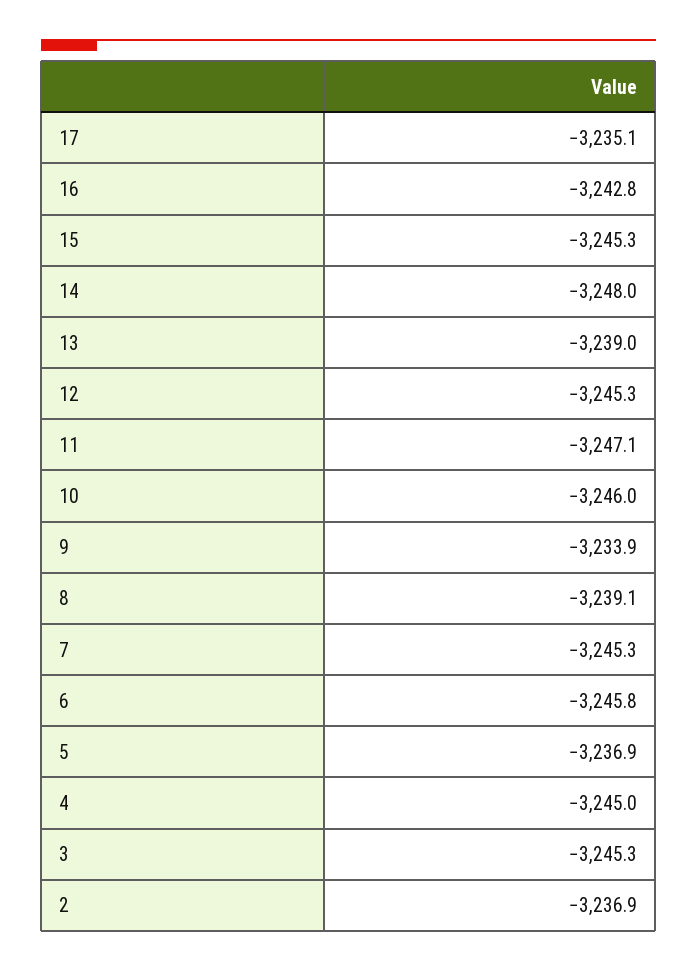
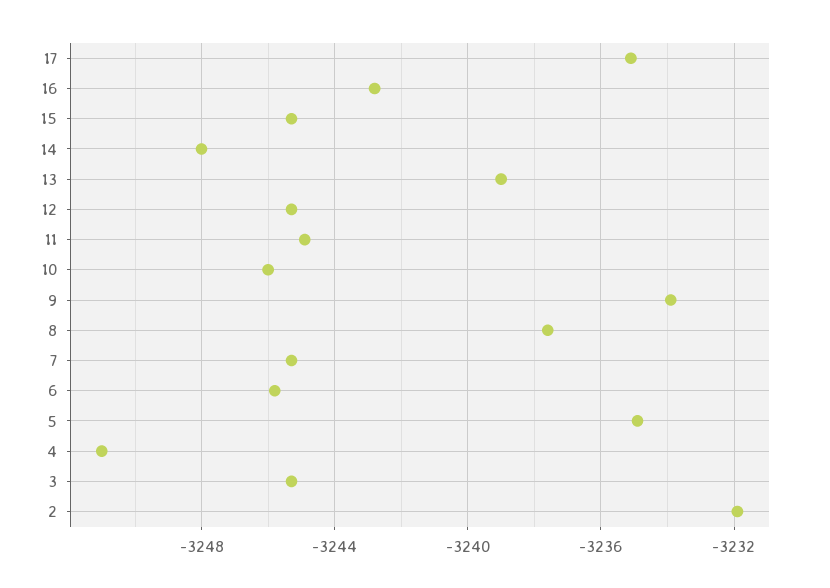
11: -3247.1 -> -3245
8: -3239.1 -> -3237.5
5: -3236.9 -> -3235
4: -3245 -> -3251
2: -3236.9 -> -3232

